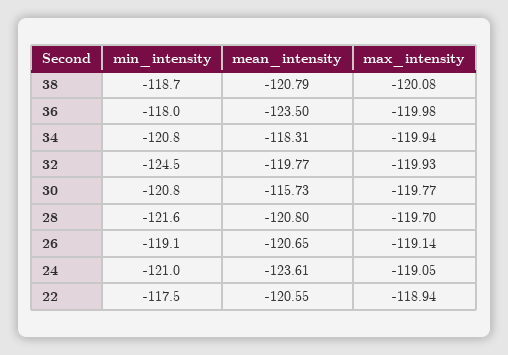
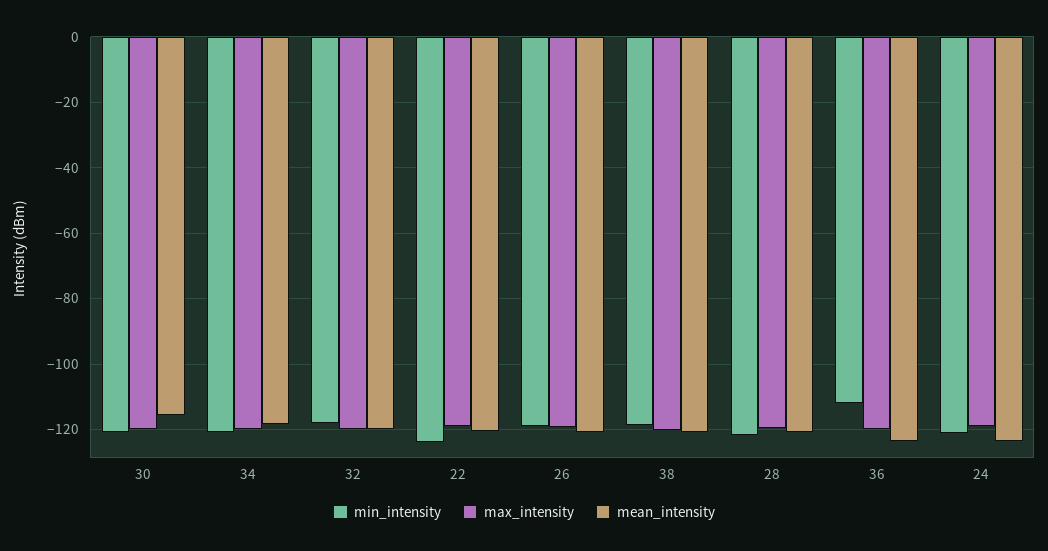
min_intensity, 36: -118 -> -112
min_intensity, 32: -124.5 -> -118
min_intensity, 22: -117.5 -> -124

